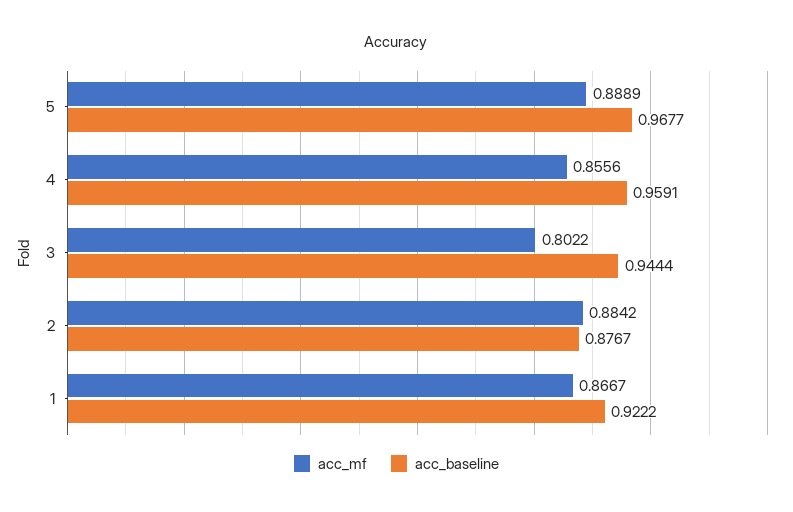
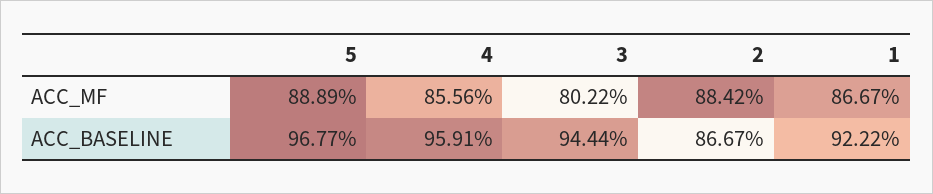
acc_baseline, 2: 0.8767 -> 0.8667

